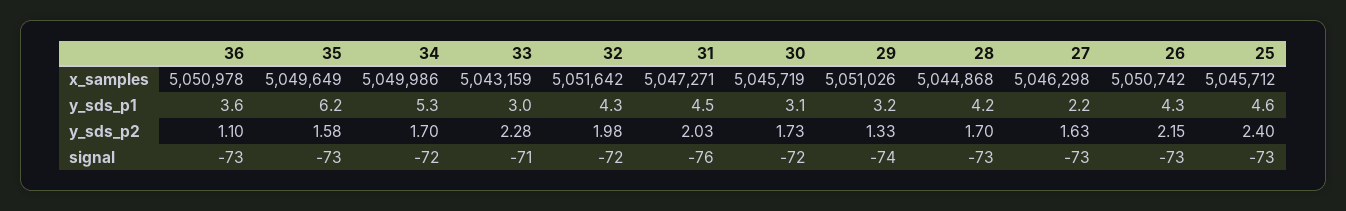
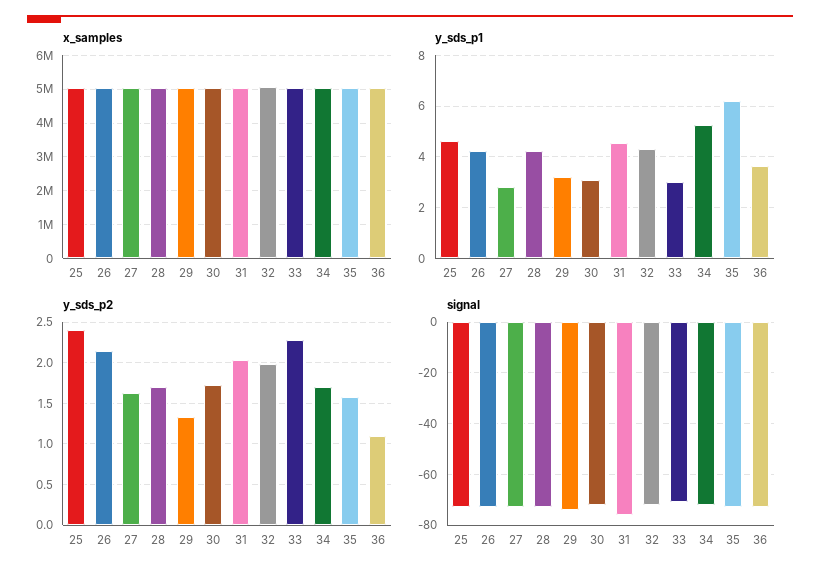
y_sds_p1, 27: 2.2 -> 2.75

